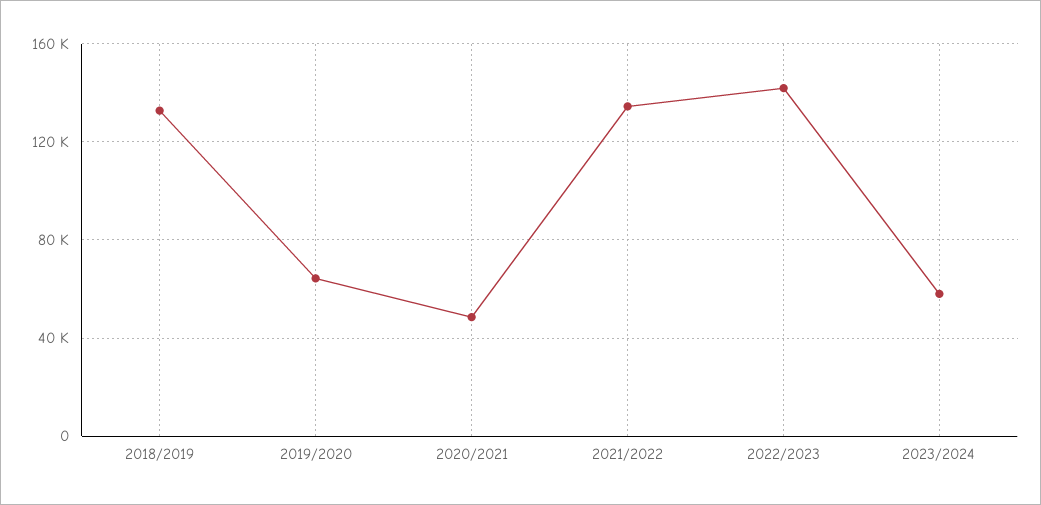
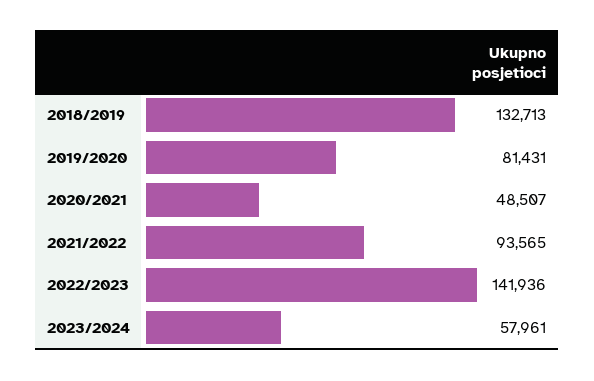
2019/2020: 65000 -> 81431
2021/2022: 135000 -> 93565

